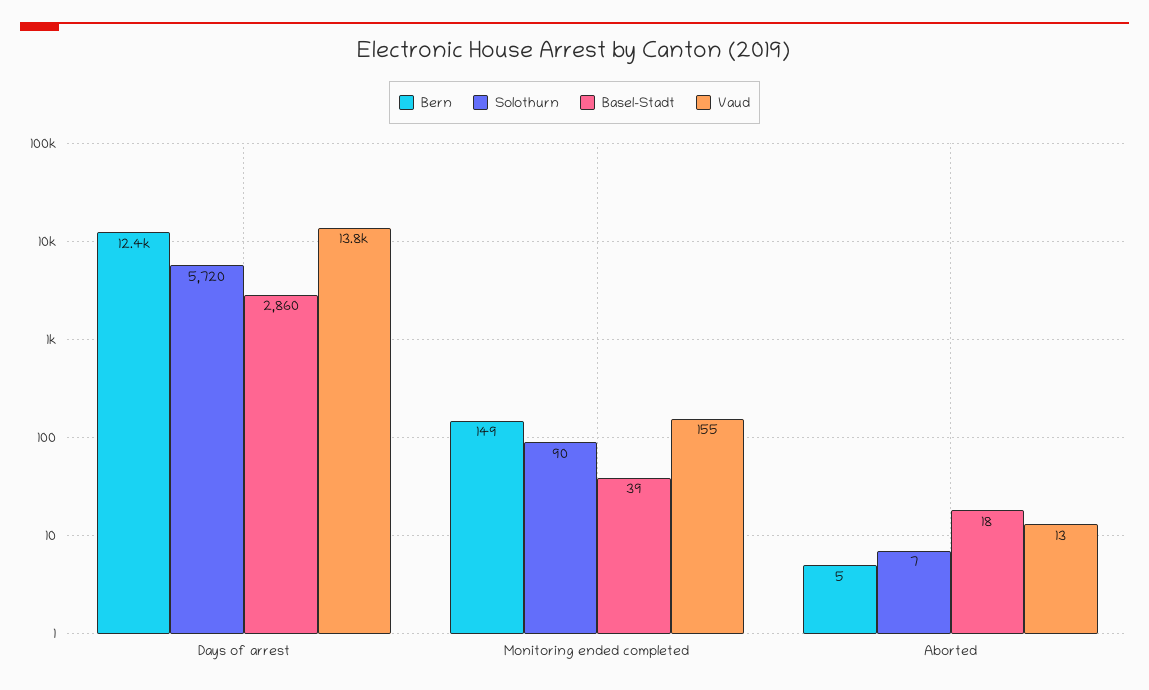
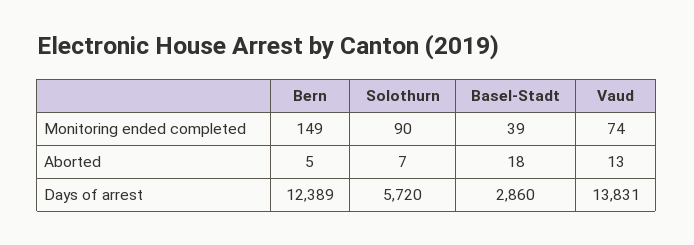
Vaud, Monitoring ended completed: 155 -> 74

